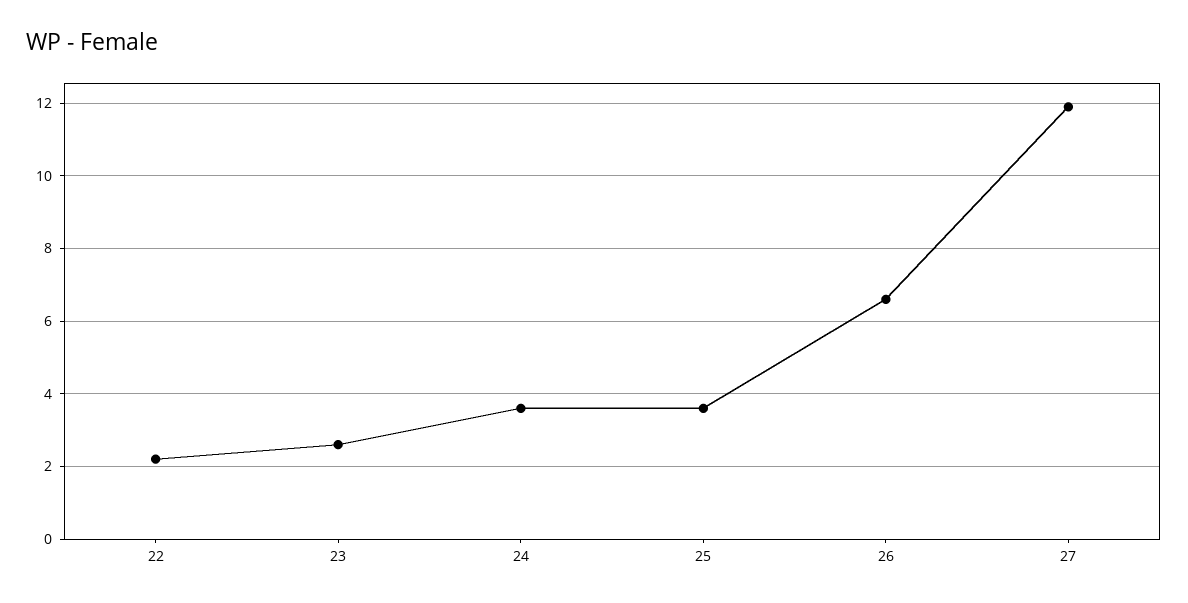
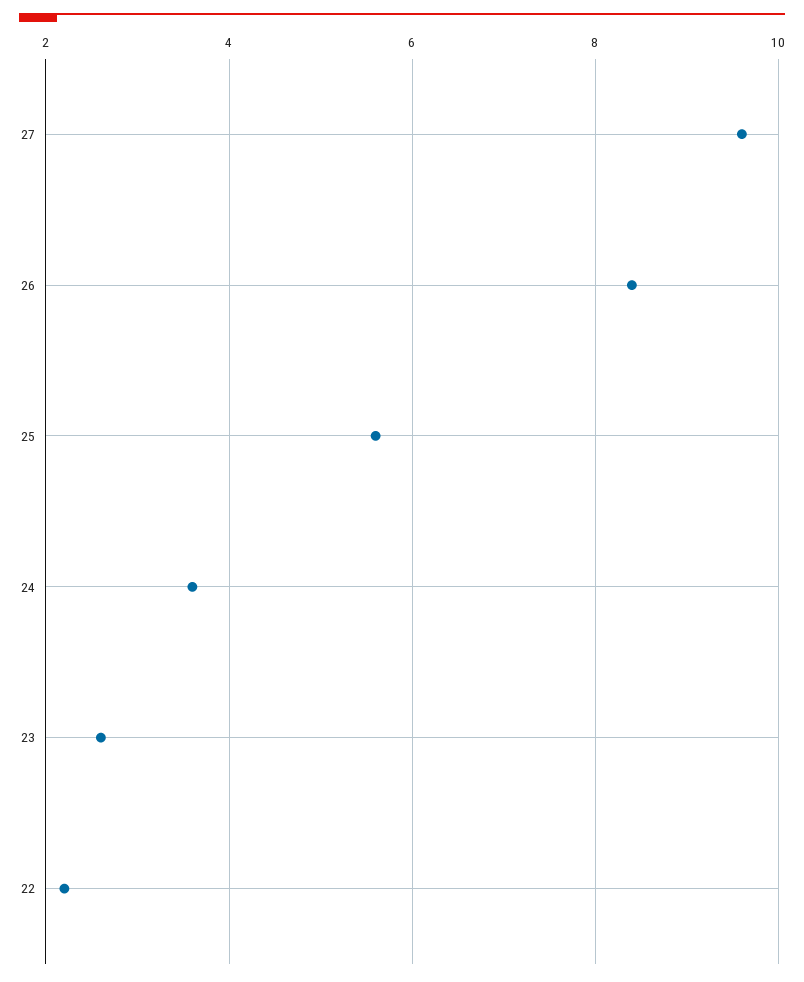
25: 3.5 -> 5.5
26: 6.5 -> 8.5
27: 12 -> 9.5

